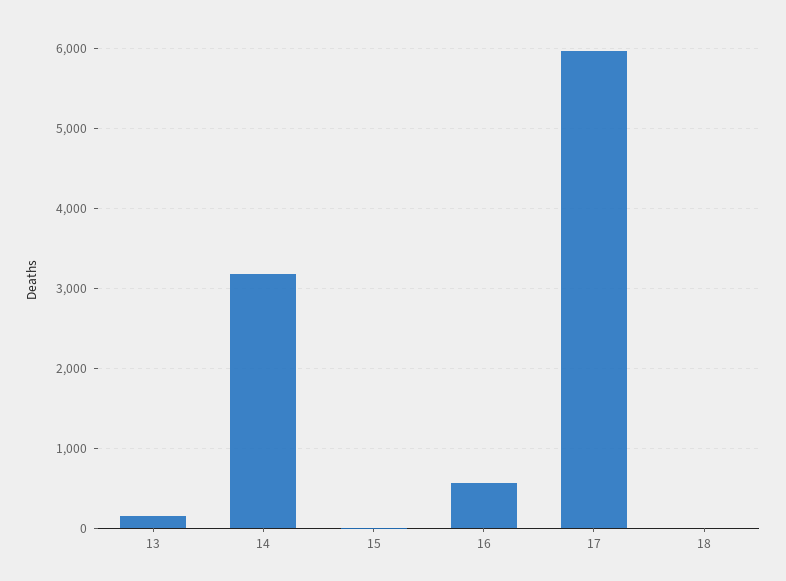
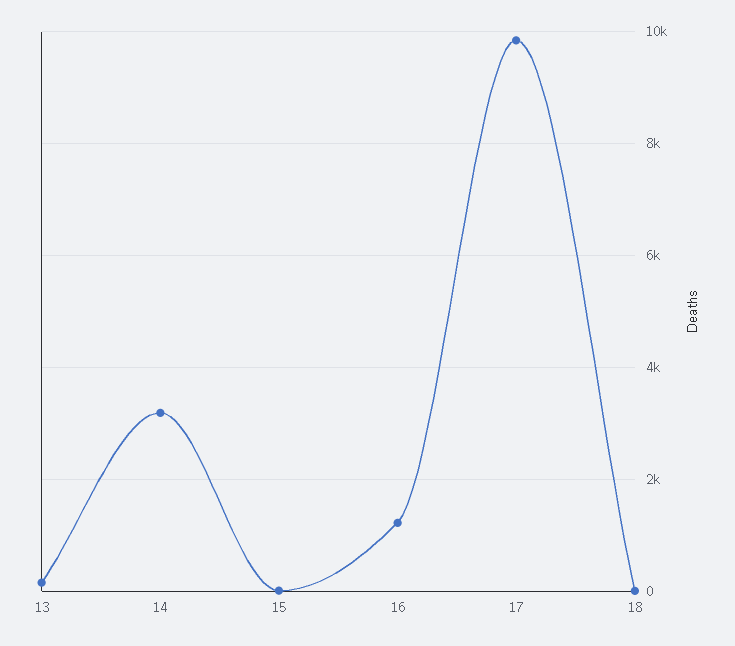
16: 600 -> 1200
17: 6000 -> 9800

